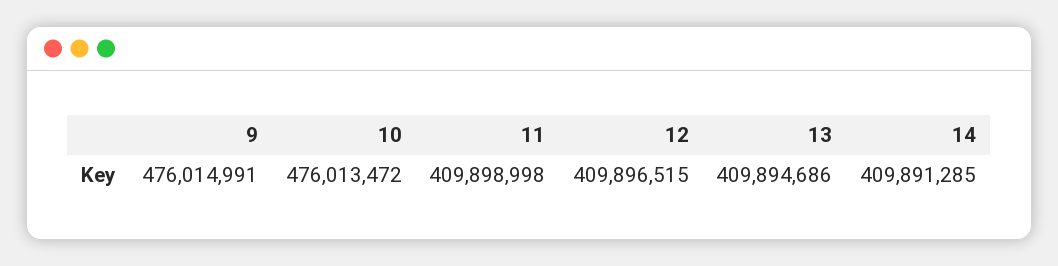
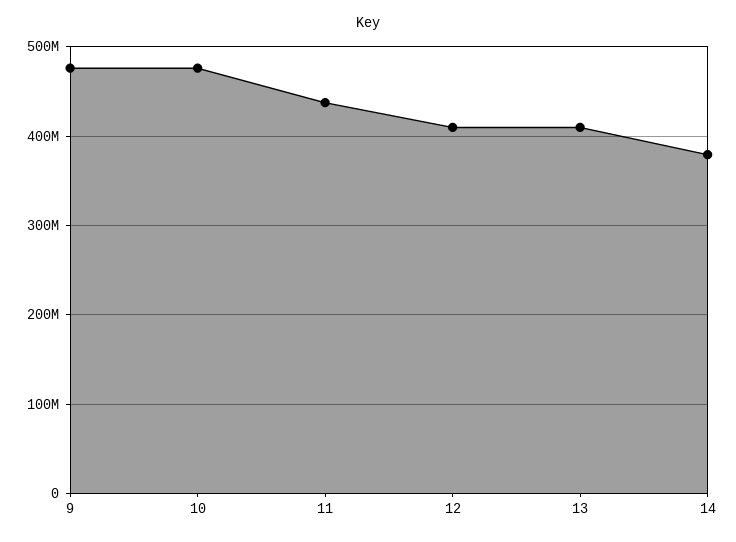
11: 409898998 -> 440000000
14: 409891285 -> 380000000

